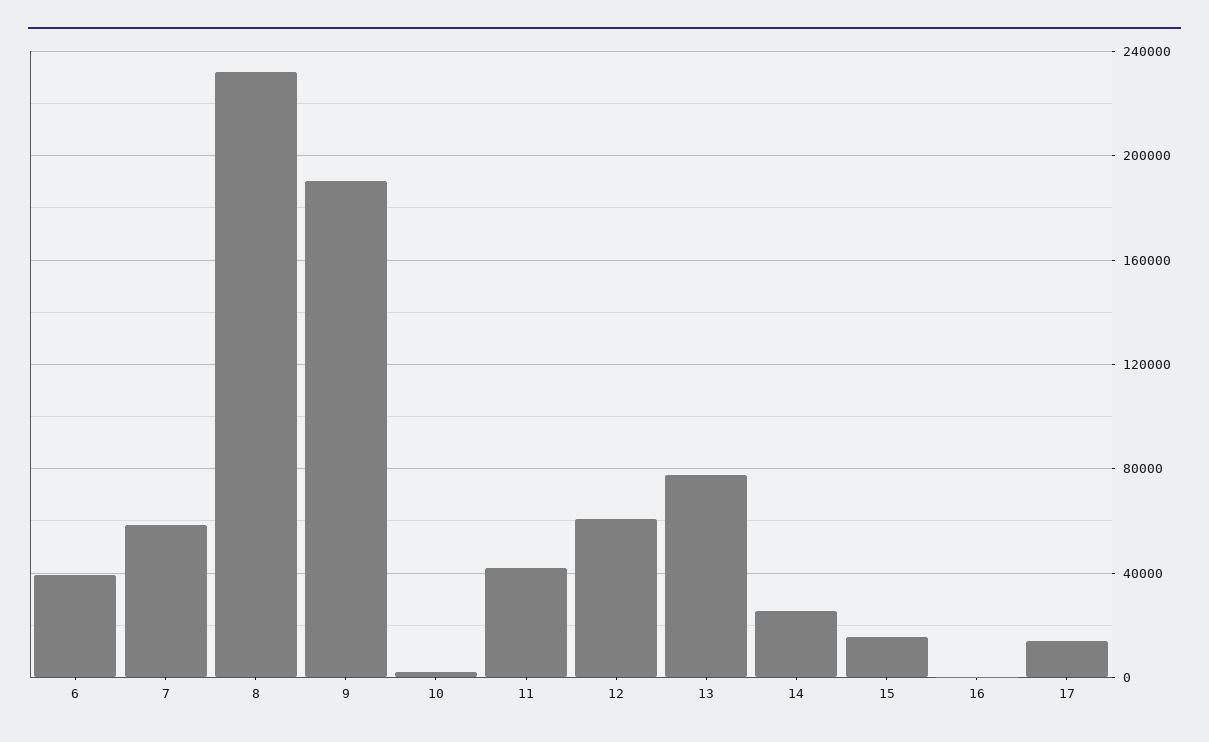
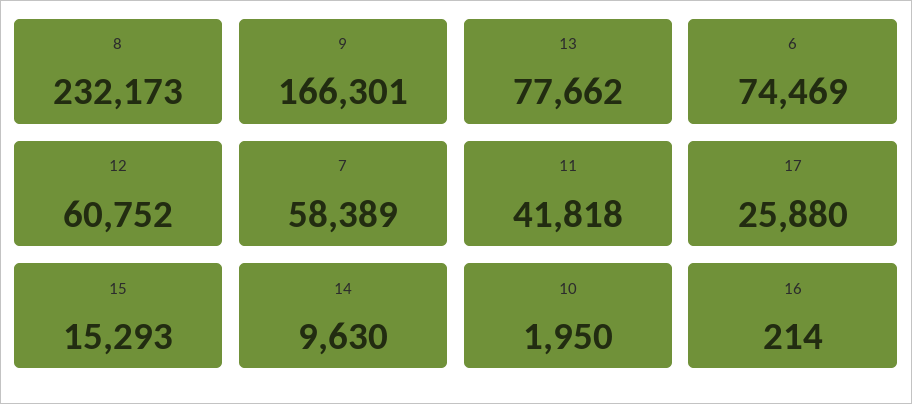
6: 40000 -> 74469
9: 190000 -> 166301
14: 25000 -> 9630
17: 15000 -> 25880

